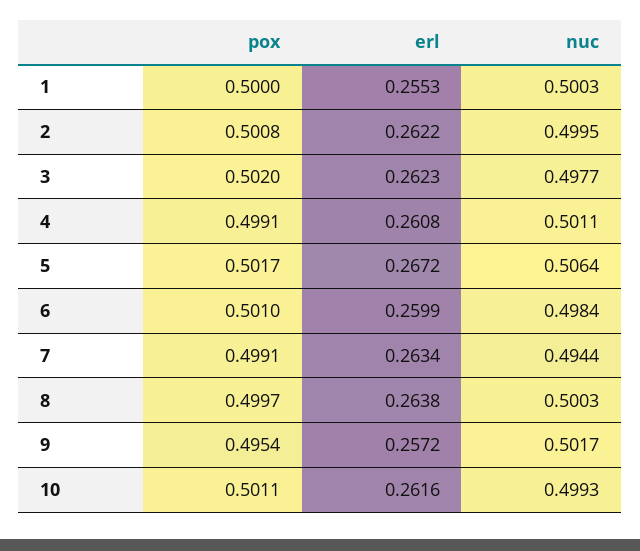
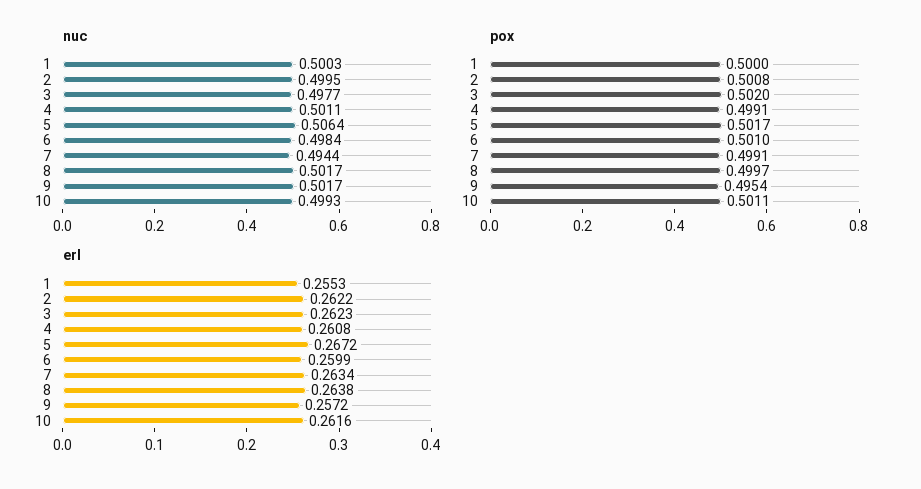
nuc, 8: 0.5003 -> 0.5017

